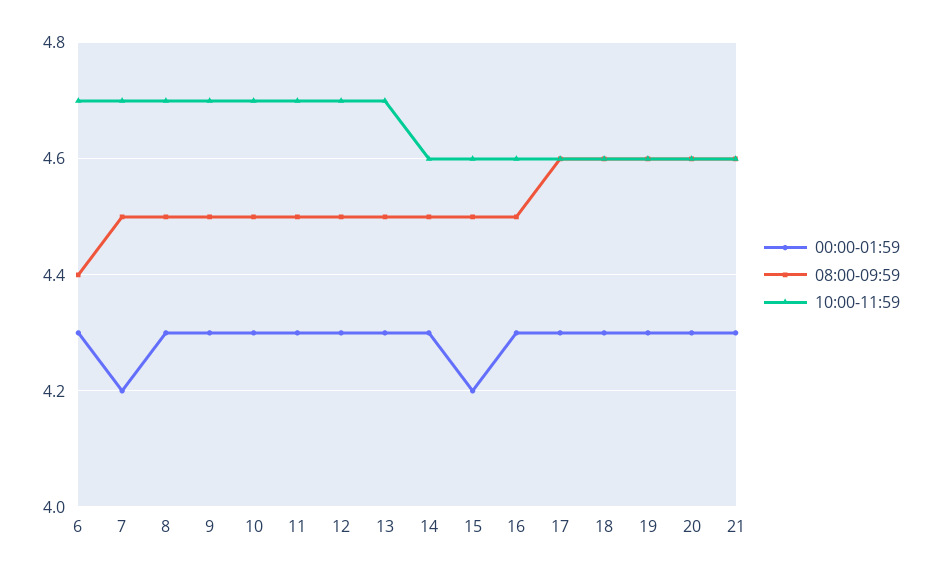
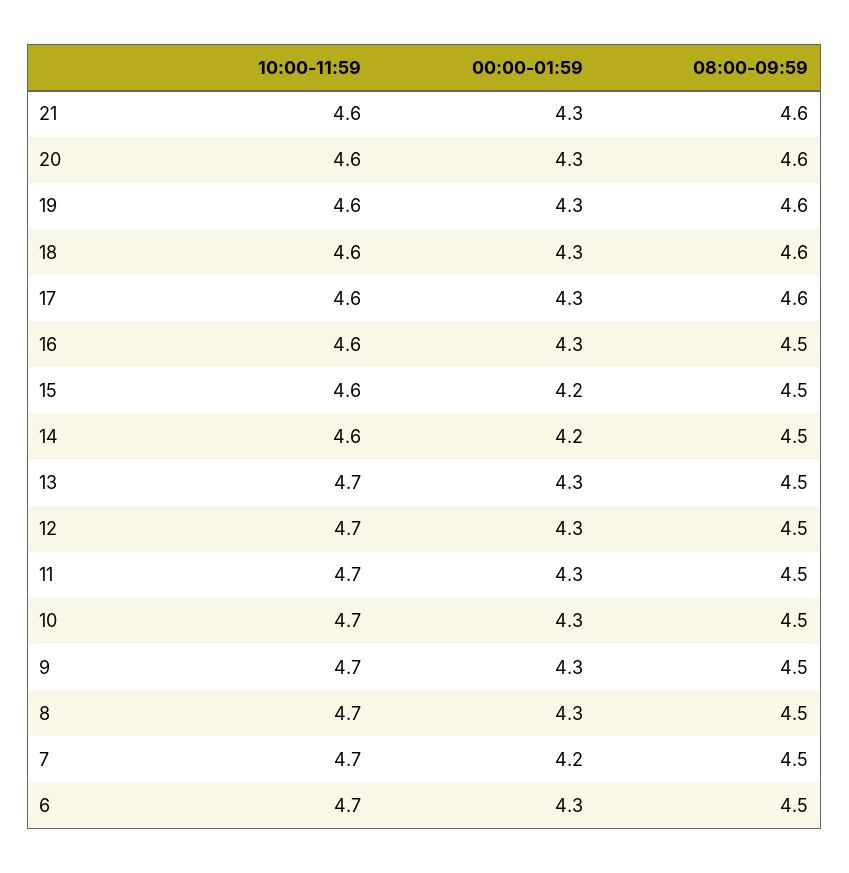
08:00-09:59, 6: 4.4 -> 4.5
00:00-01:59, 14: 4.3 -> 4.2

